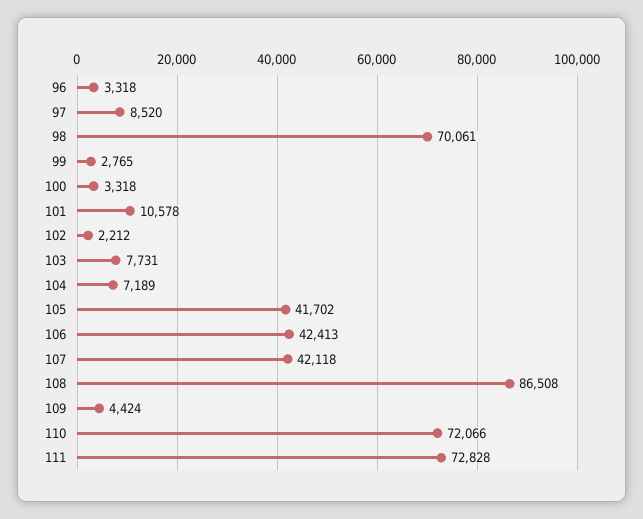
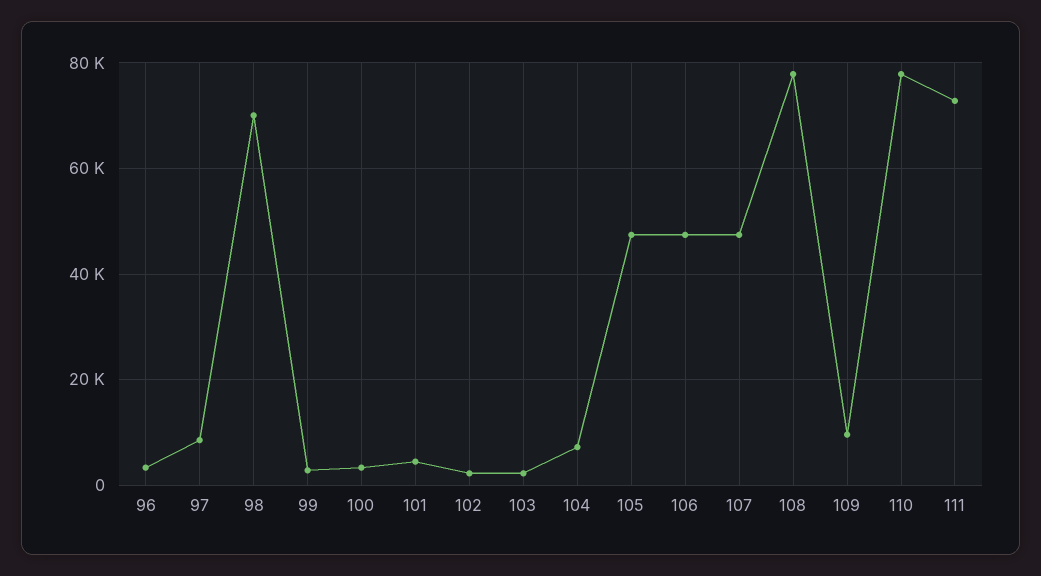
101: 10578 -> 4000
103: 7731 -> 2000
105: 41702 -> 48000
106: 42413 -> 48000
107: 42118 -> 48000
108: 86508 -> 78000
109: 4424 -> 10000
110: 72066 -> 78000

